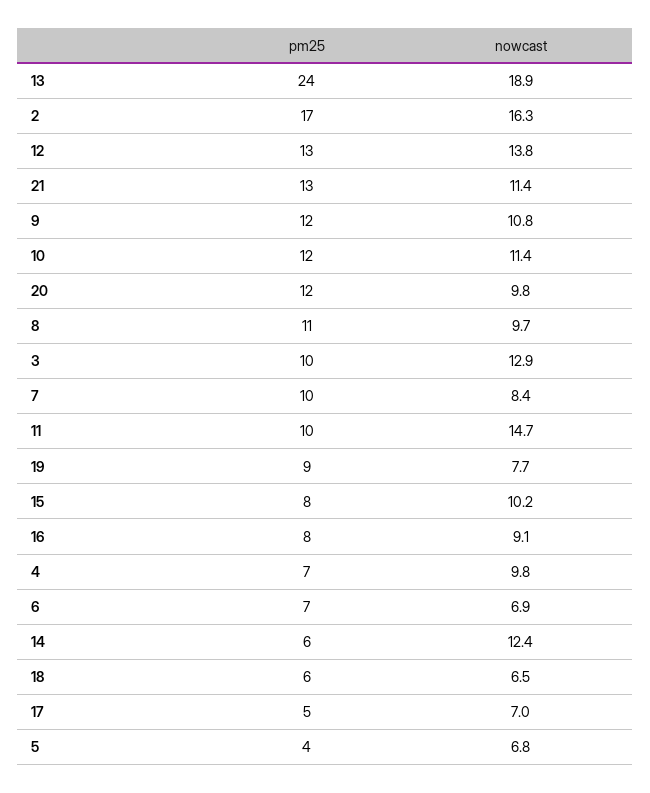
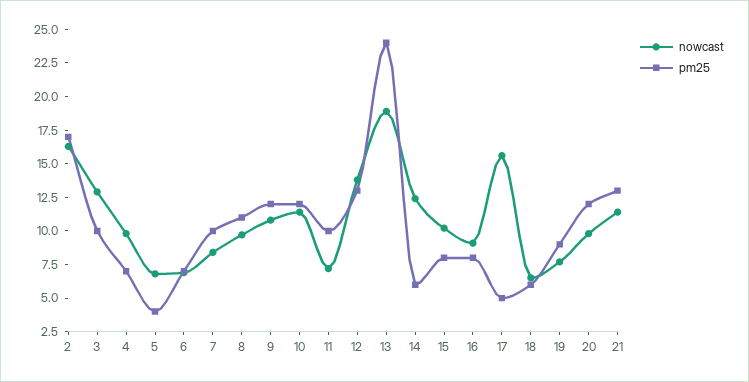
nowcast, 11: 14.7 -> 7.5
nowcast, 17: 7 -> 15

